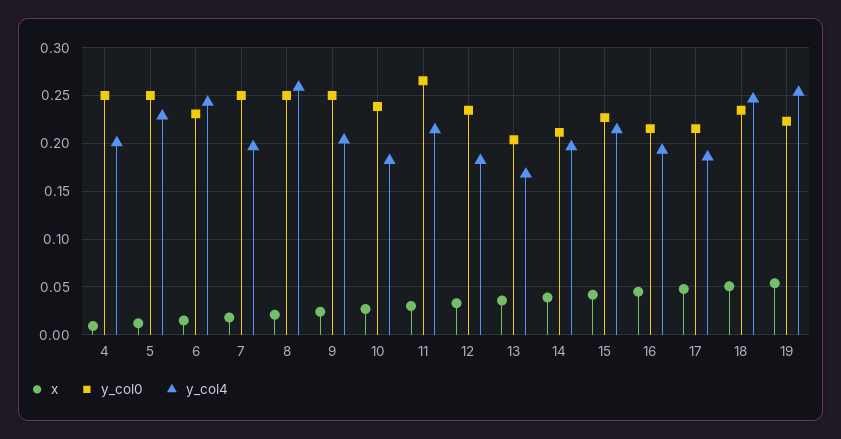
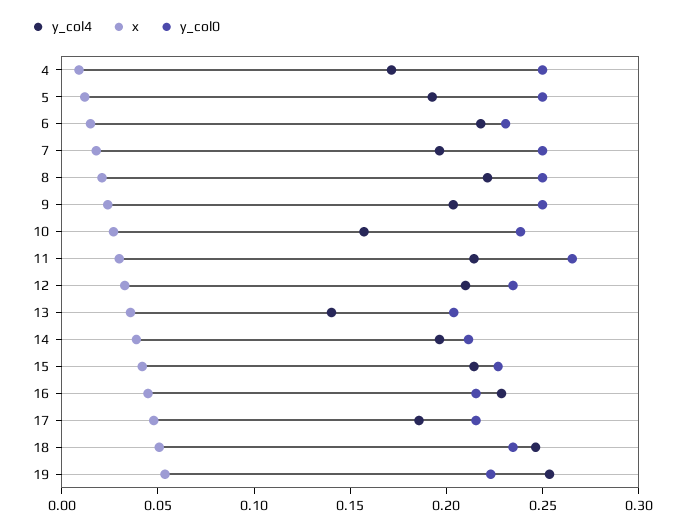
y_col4, 4: 0.2 -> 0.17
y_col4, 5: 0.23 -> 0.19
y_col4, 6: 0.24 -> 0.22
y_col4, 8: 0.26 -> 0.22
y_col4, 10: 0.18 -> 0.16
y_col4, 12: 0.18 -> 0.21
y_col4, 13: 0.17 -> 0.14
y_col4, 16: 0.19 -> 0.23

